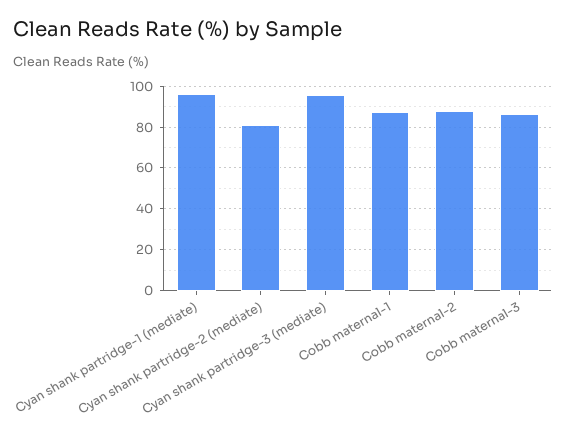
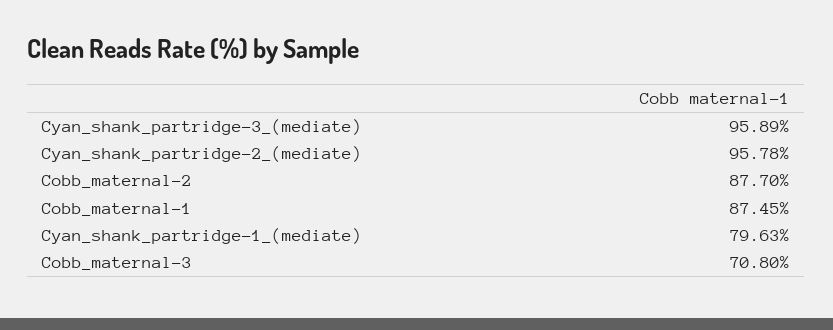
Cyan shank partridge-1 (mediate): 95 -> 79.63
Cyan shank partridge-2 (mediate): 80 -> 95.78
Cobb maternal-3: 85 -> 70.8

